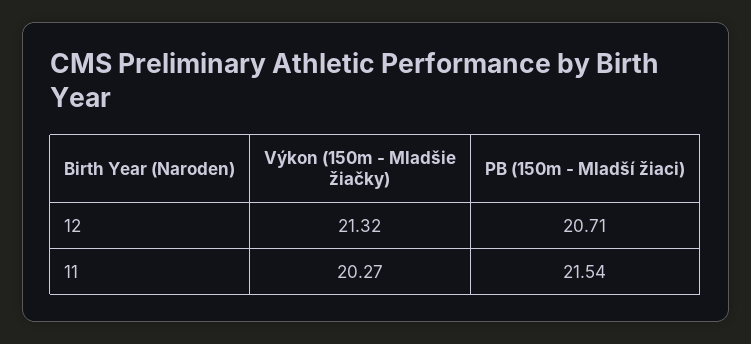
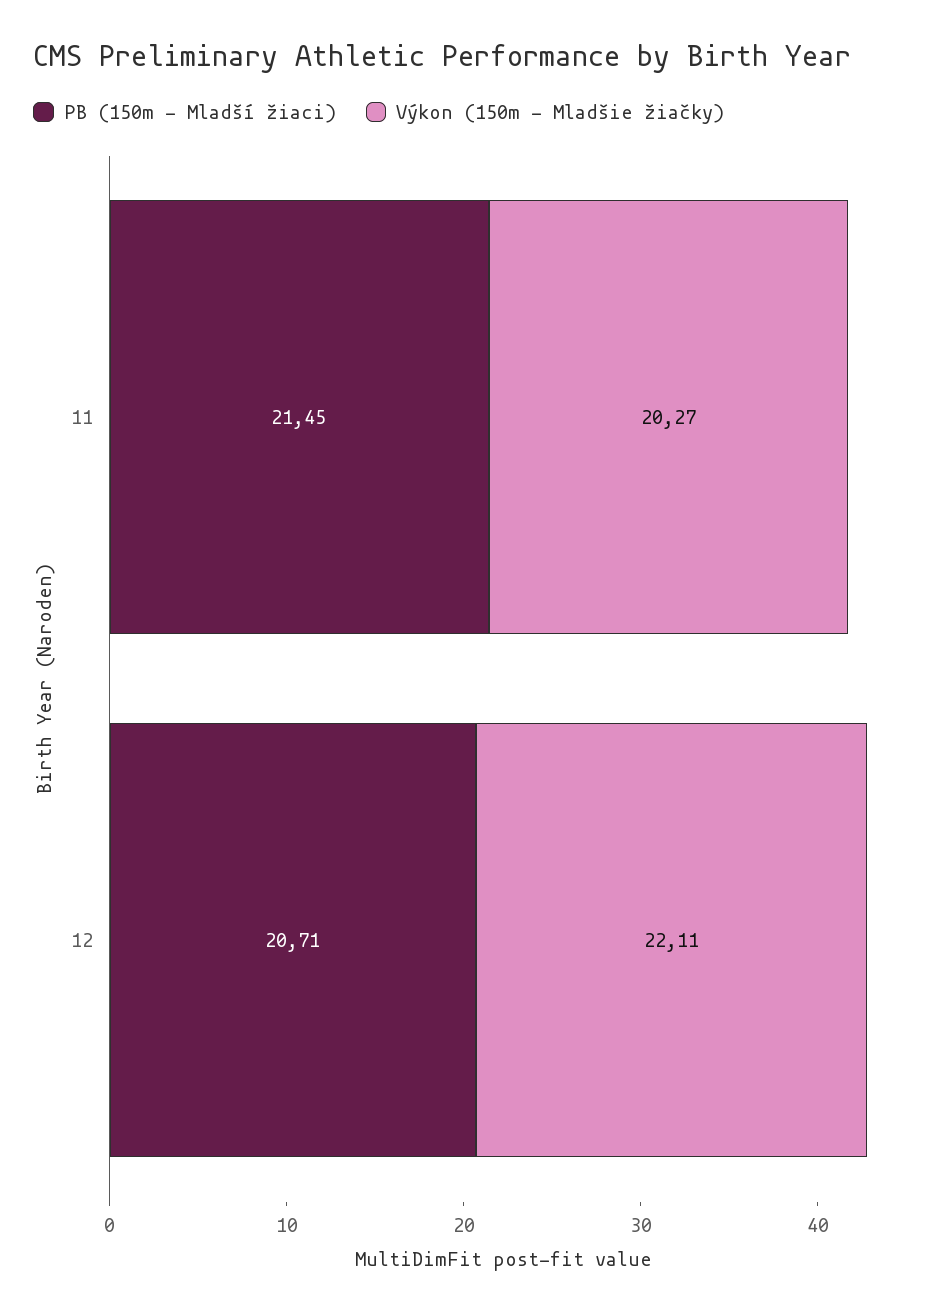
Výkon (150m - Mladšie žiačky), 12: 21.32 -> 22.11
PB (150m - Mladší žiaci), 11: 21.54 -> 21.45

